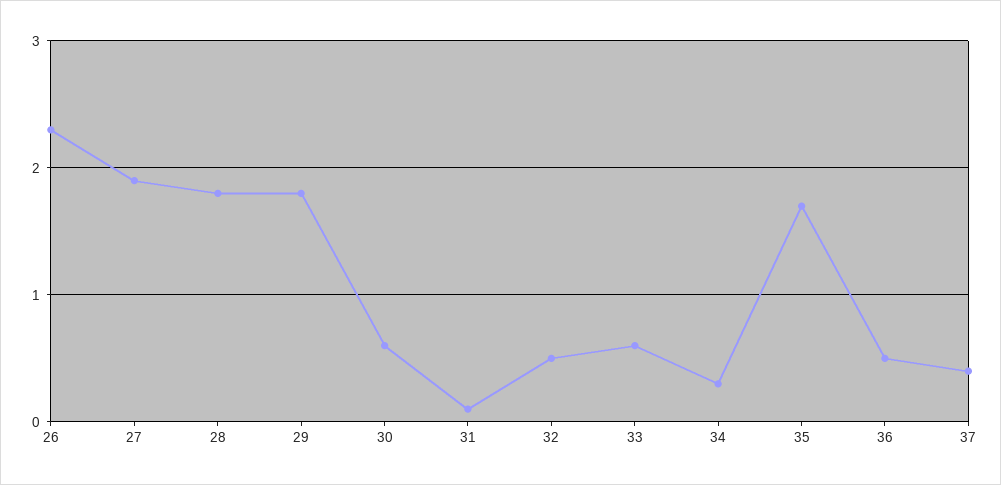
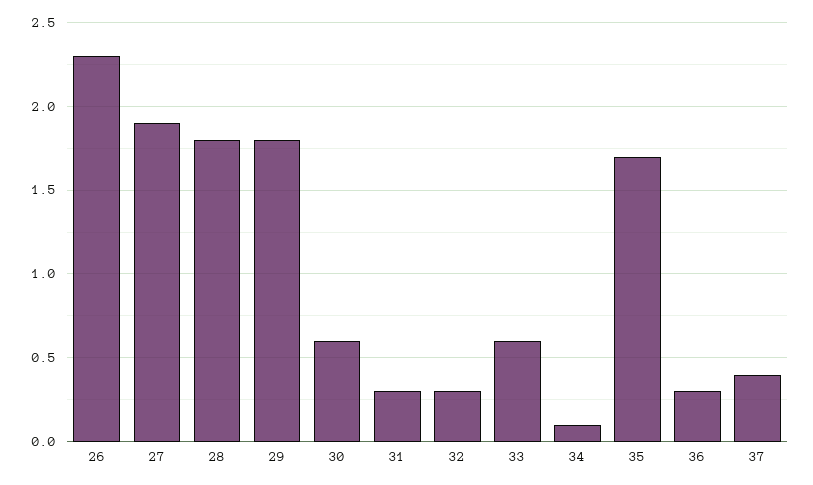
31: 0.1 -> 0.3
32: 0.5 -> 0.3
34: 0.3 -> 0.1
36: 0.5 -> 0.3

